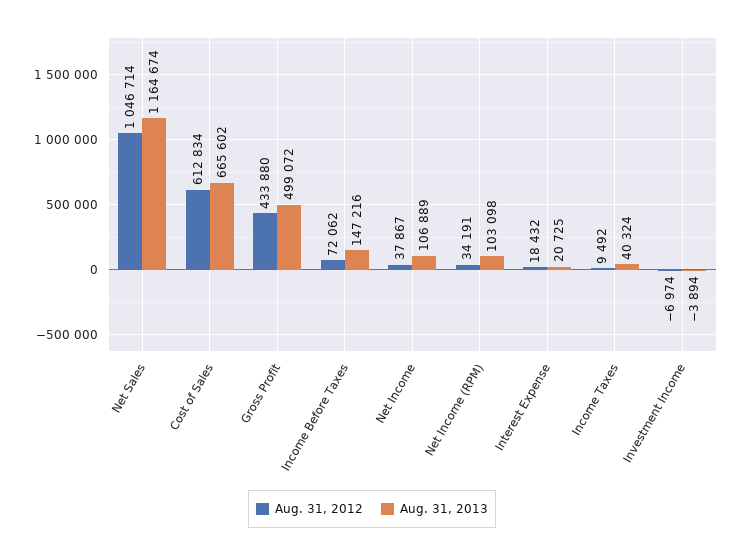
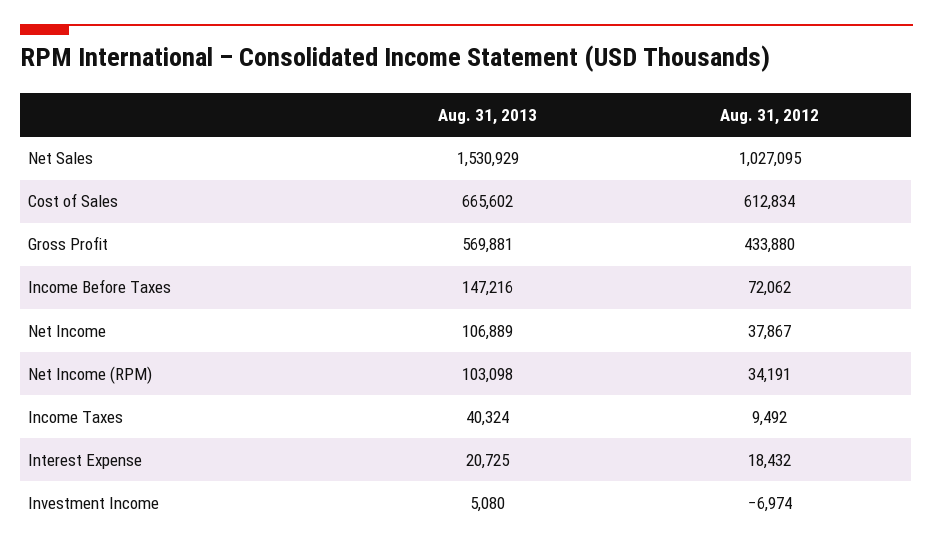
Aug. 31, 2012, Net Sales: 1046714 -> 1027095
Aug. 31, 2013, Net Sales: 1164674 -> 1530929
Aug. 31, 2013, Gross Profit: 499072 -> 569881
Aug. 31, 2013, Investment Income: -3894 -> 5080

